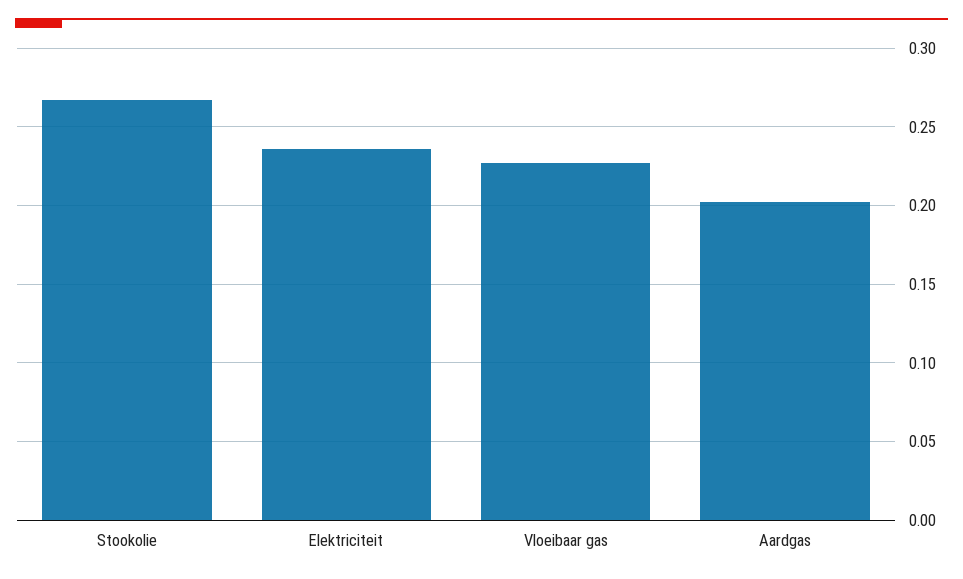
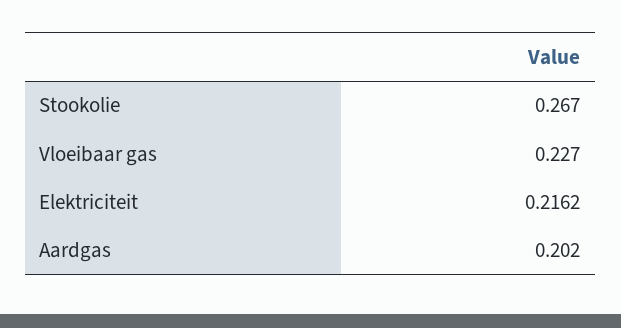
Elektriciteit: 0.235 -> 0.2162

